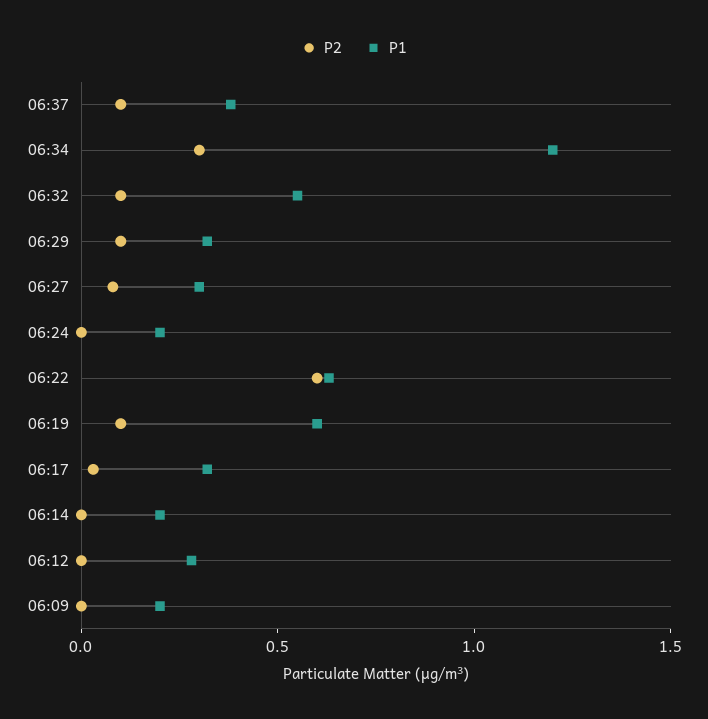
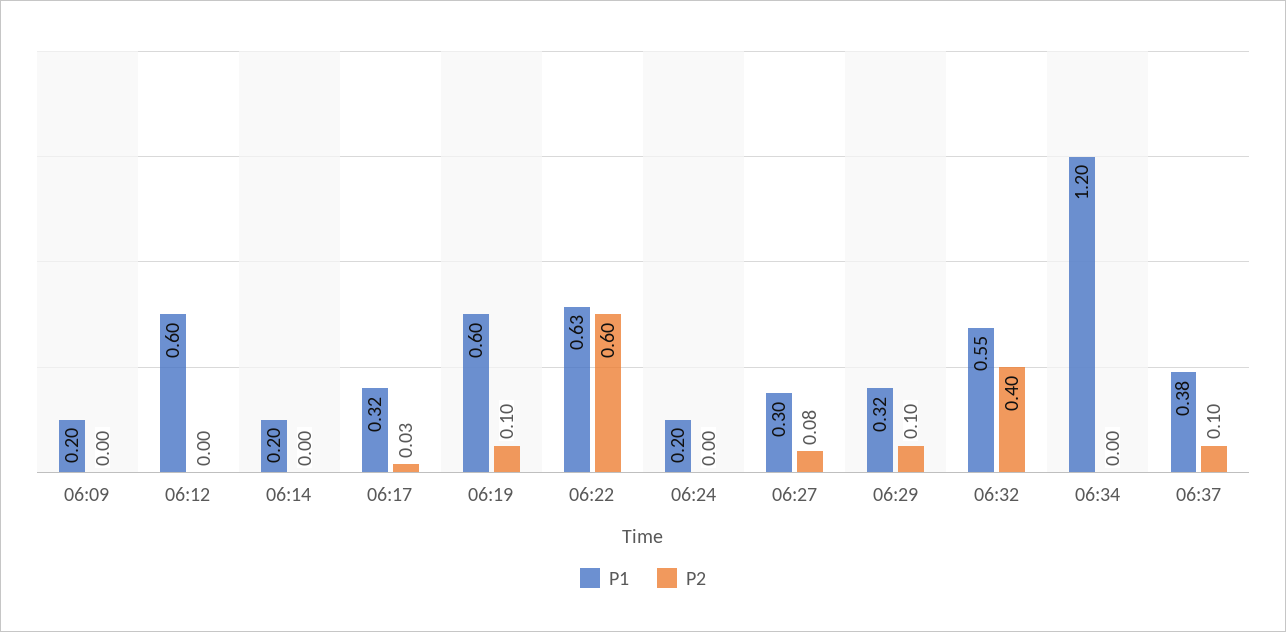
P2, 06:34: 0.3 -> 0
P2, 06:32: 0.1 -> 0.4
P1, 06:12: 0.3 -> 0.6

